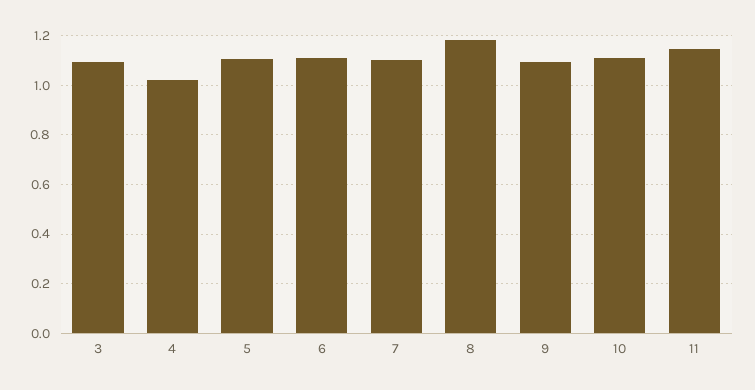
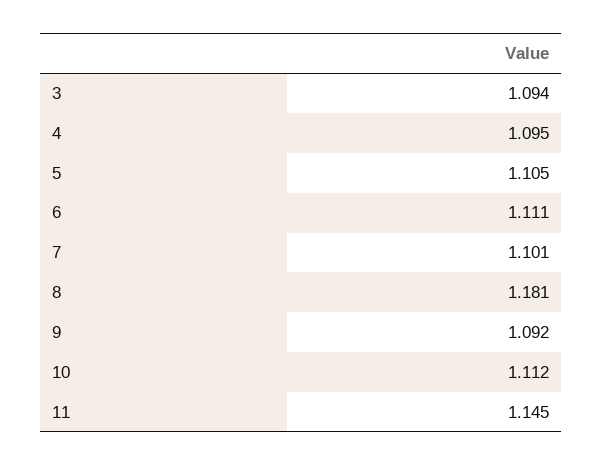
4: 1.025 -> 1.095

